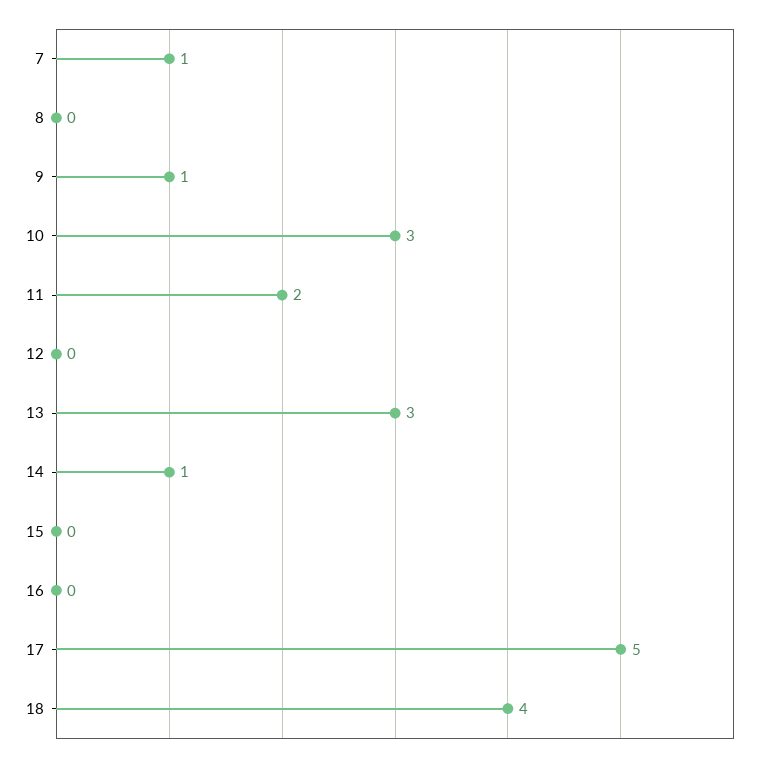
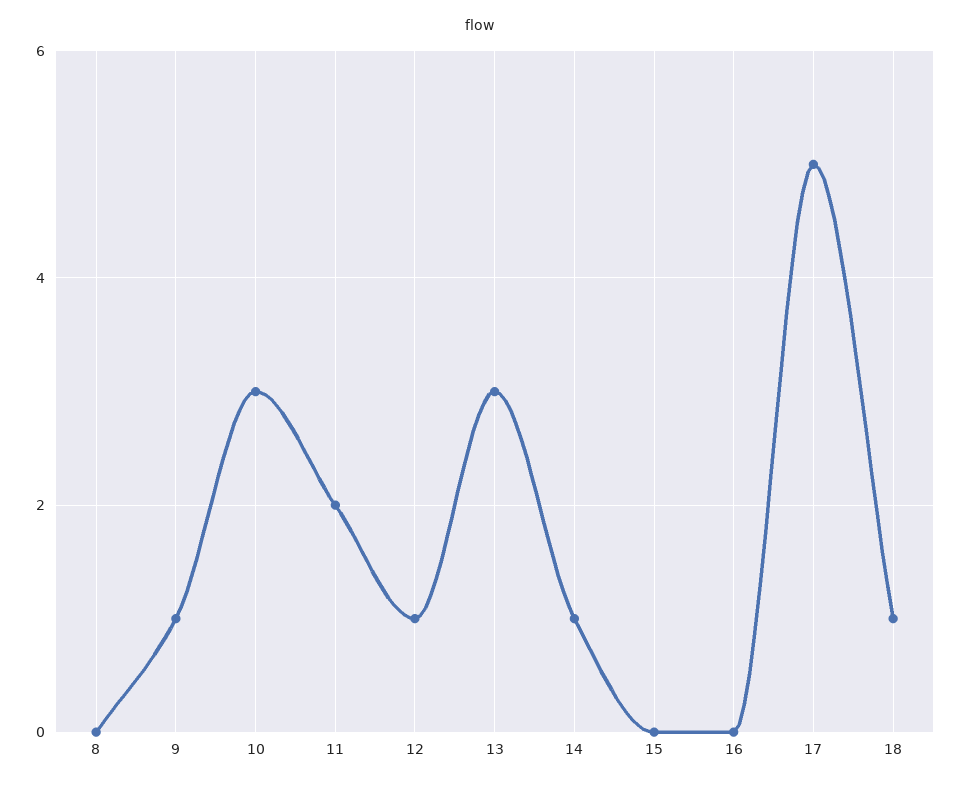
7: 1 -> none
12: 0 -> 1
18: 4 -> 1

